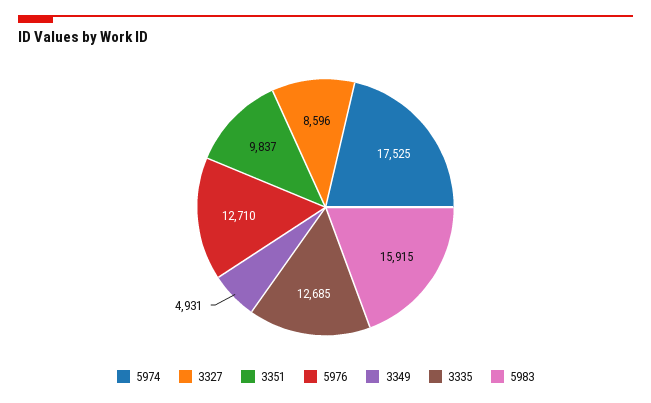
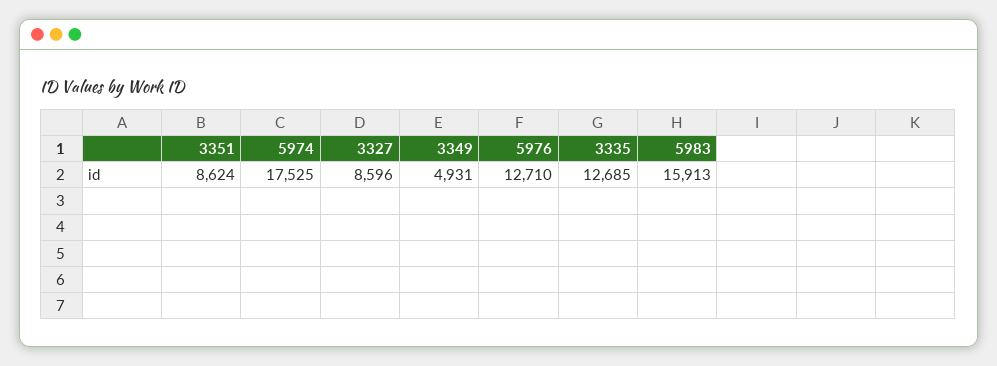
3351: 9837 -> 8624
5983: 15915 -> 15913

